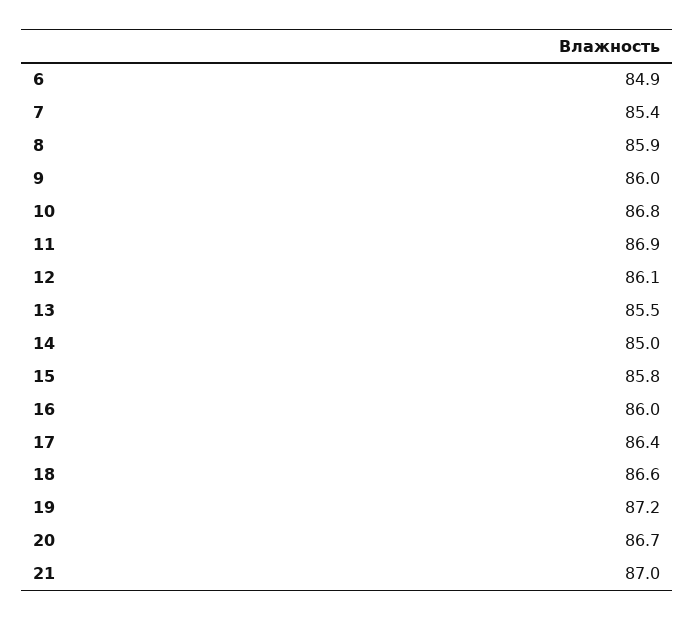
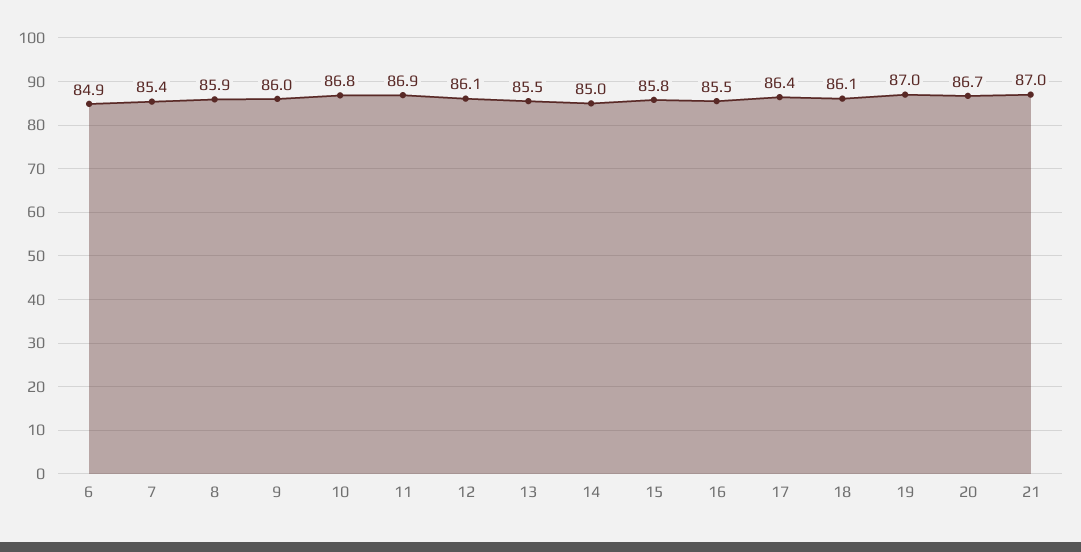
16: 86 -> 85.5
18: 86.6 -> 86.1
19: 87.2 -> 87

